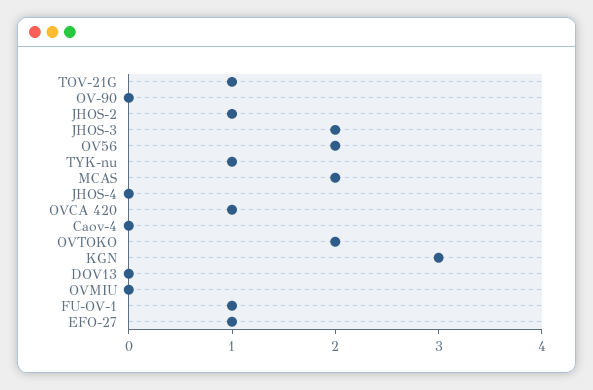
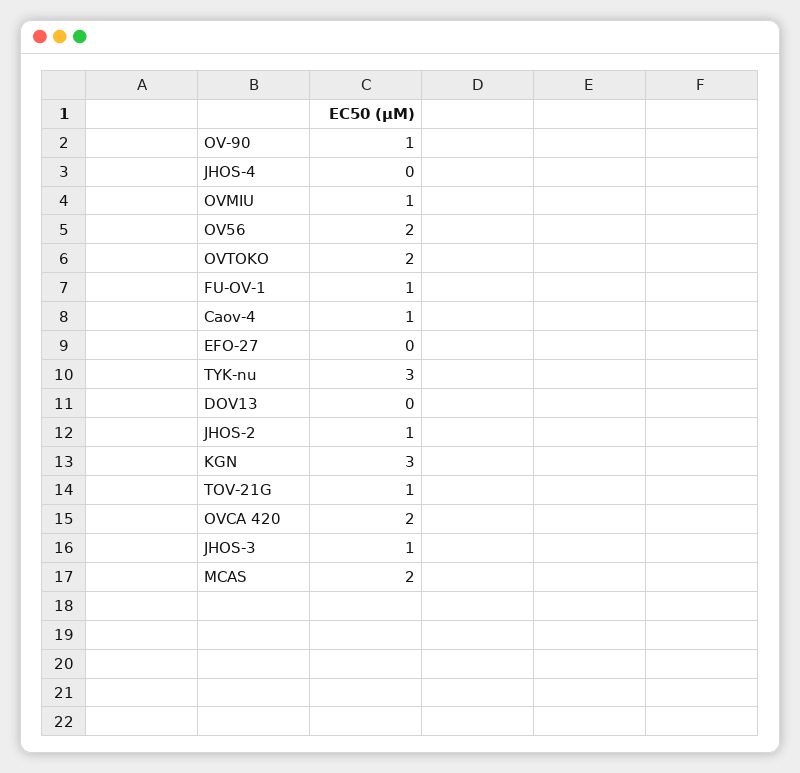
OV-90: 0 -> 1
JHOS-3: 2 -> 1
TYK-nu: 1 -> 3
OVCA 420: 1 -> 2
Caov-4: 0 -> 1
OVMIU: 0 -> 1
EFO-27: 1 -> 0

